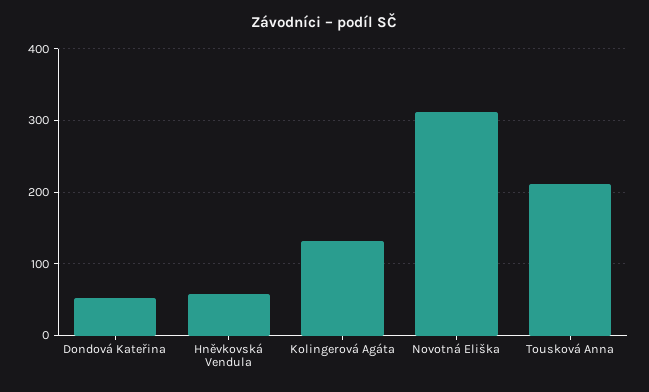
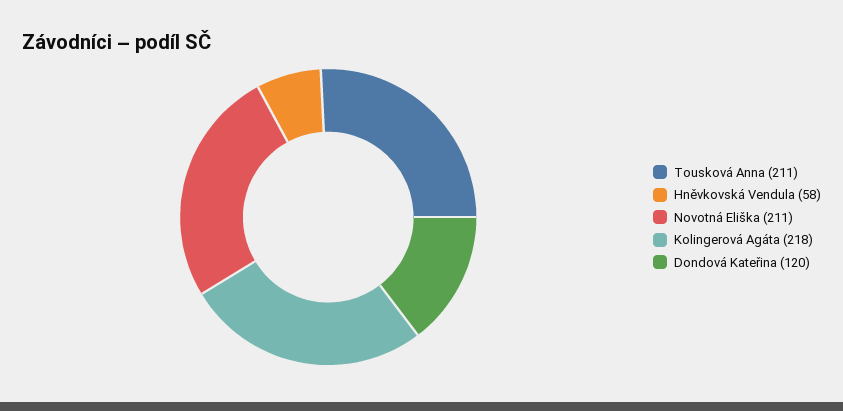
Dondová Kateřina: 50 -> 120
Kolingerová Agáta: 130 -> 218
Novotná Eliška: 310 -> 211

